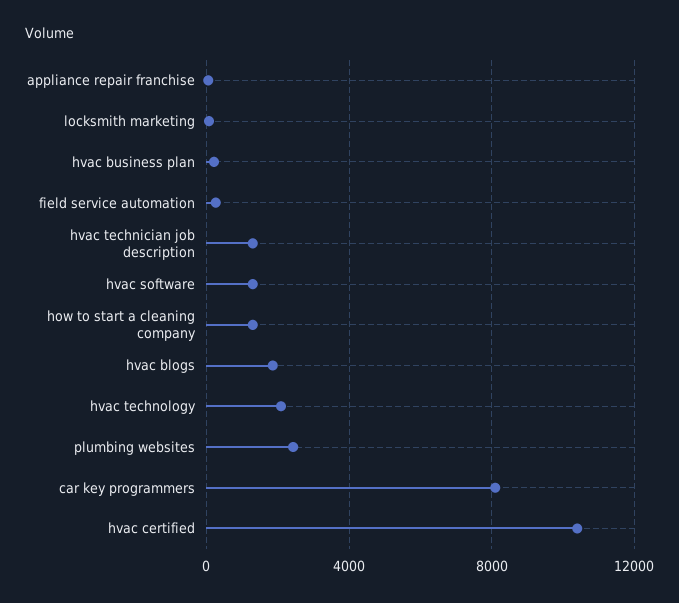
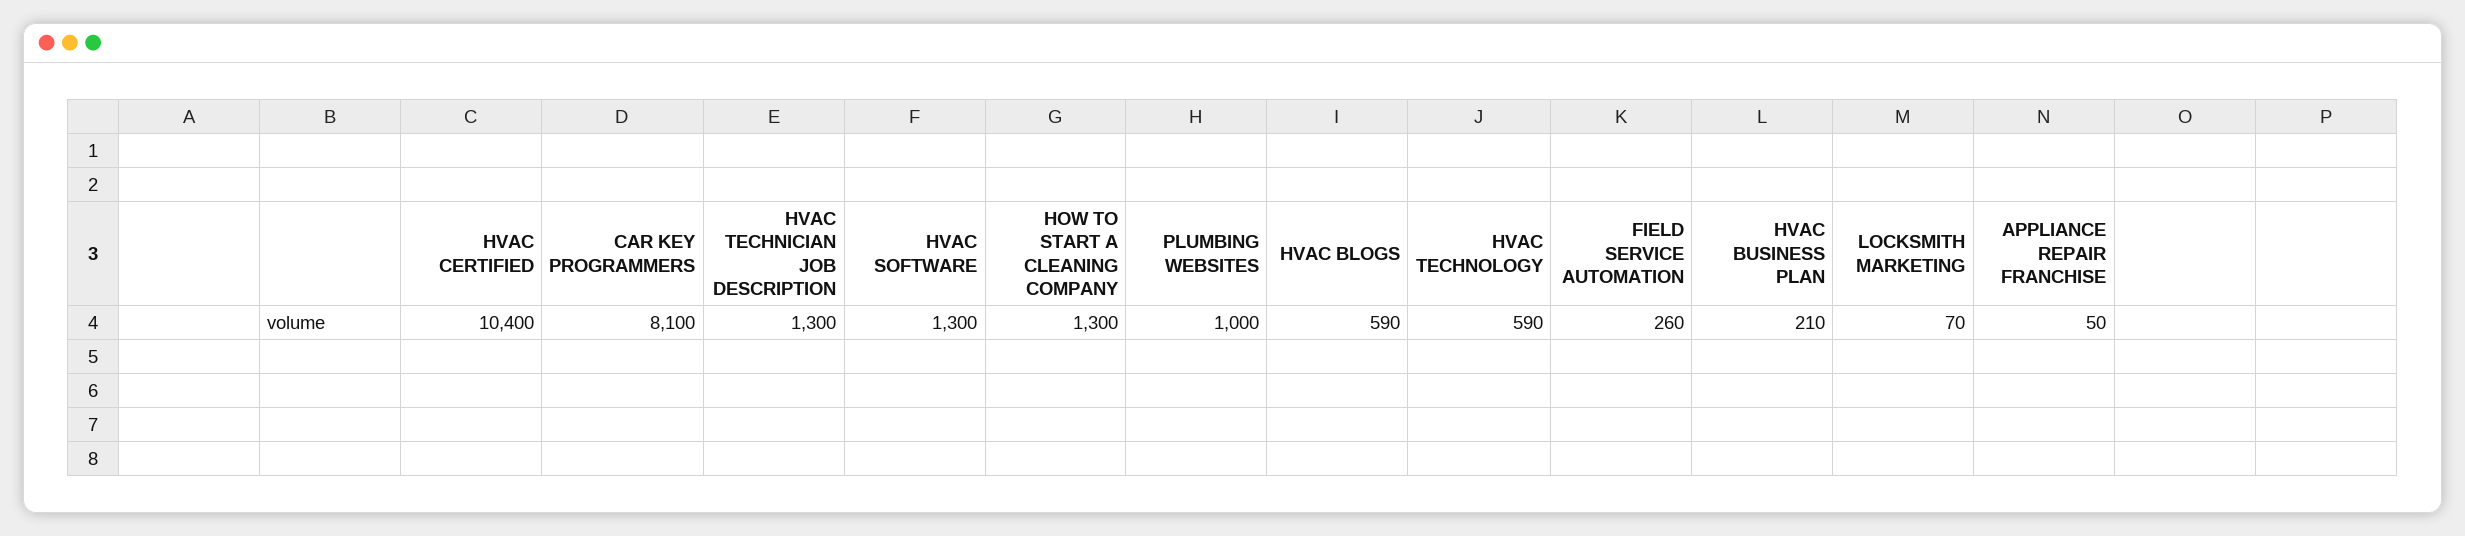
hvac blogs: 2000 -> 590
hvac technology: 2000 -> 590
plumbing websites: 2500 -> 1000

